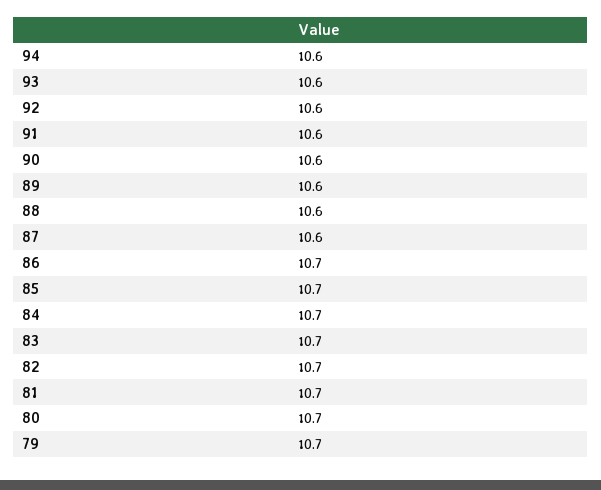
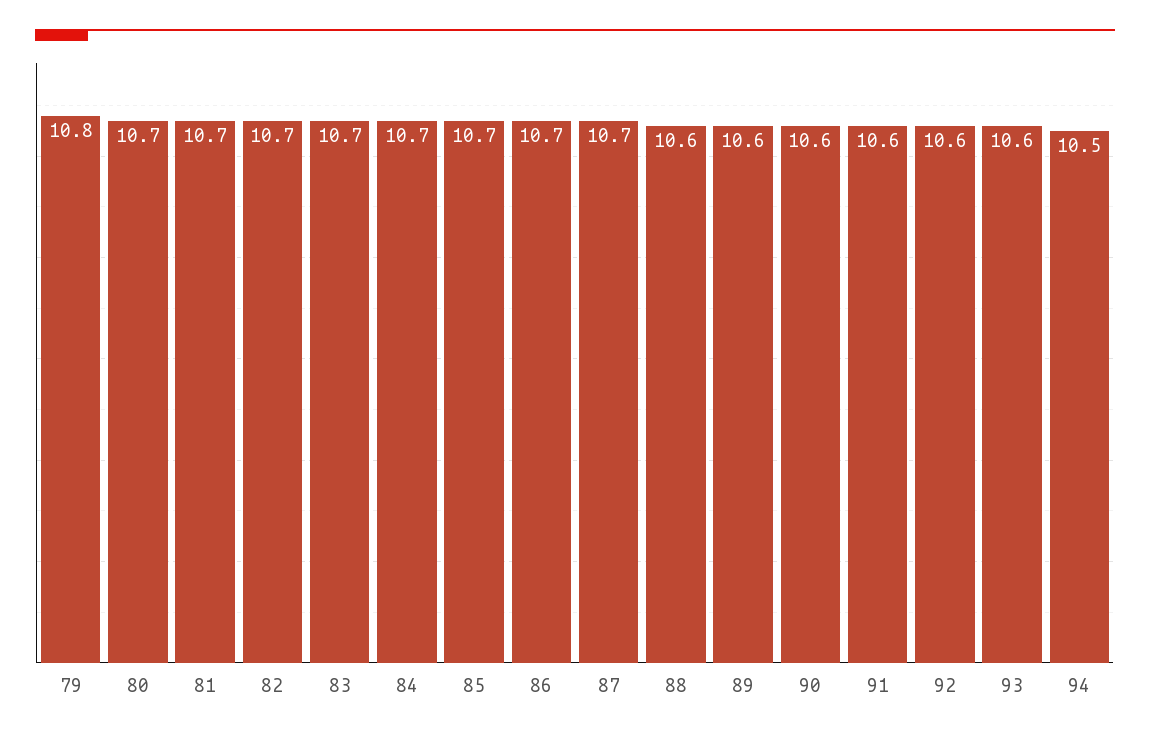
94: 10.6 -> 10.5
87: 10.6 -> 10.7
79: 10.7 -> 10.8

